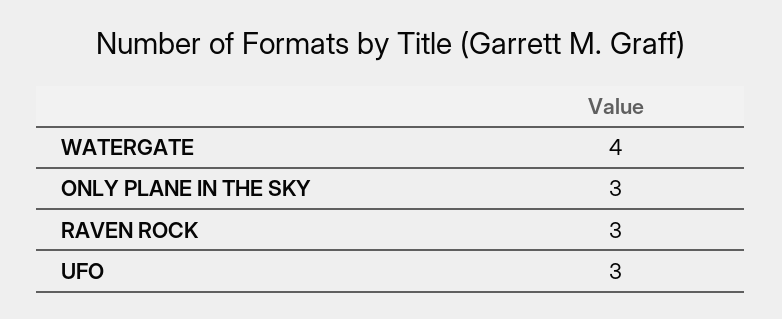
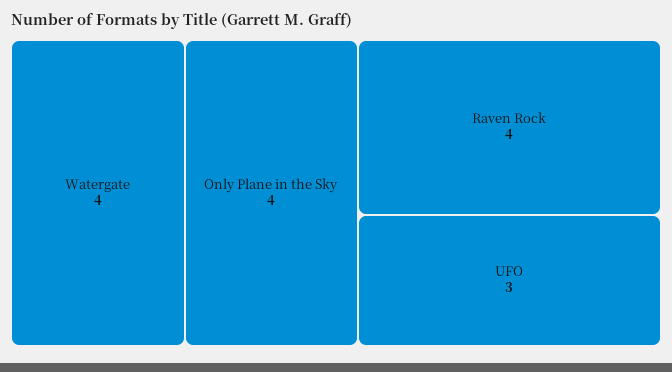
ONLY PLANE IN THE SKY: 3 -> 4
RAVEN ROCK: 3 -> 4

